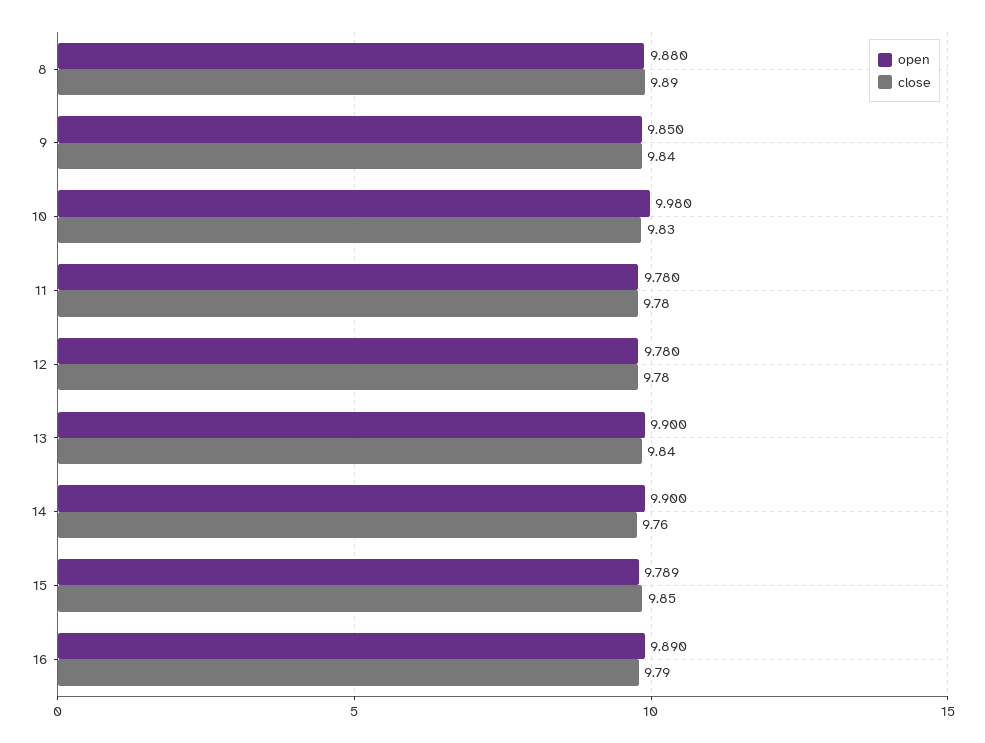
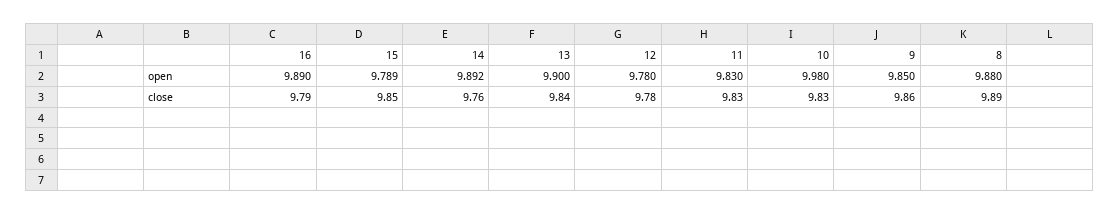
close, 9: 9.84 -> 9.86
open, 11: 9.78 -> 9.83
close, 11: 9.78 -> 9.83
open, 14: 9.9 -> 9.892

